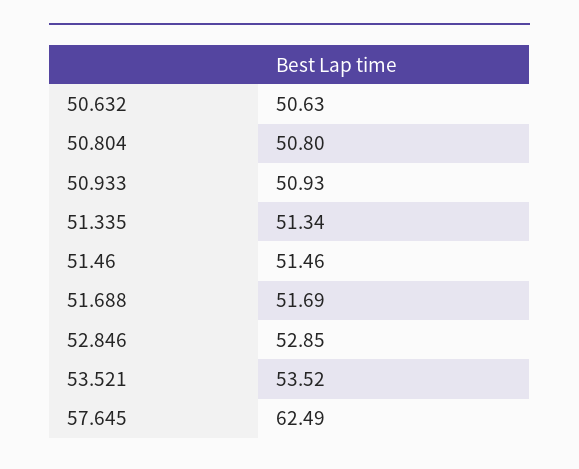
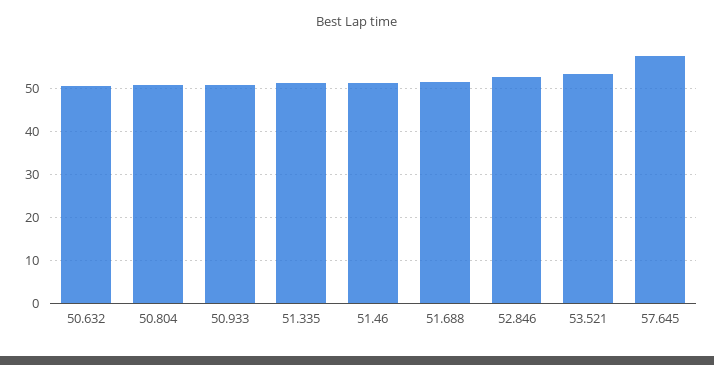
57.645: 62.49 -> 58

